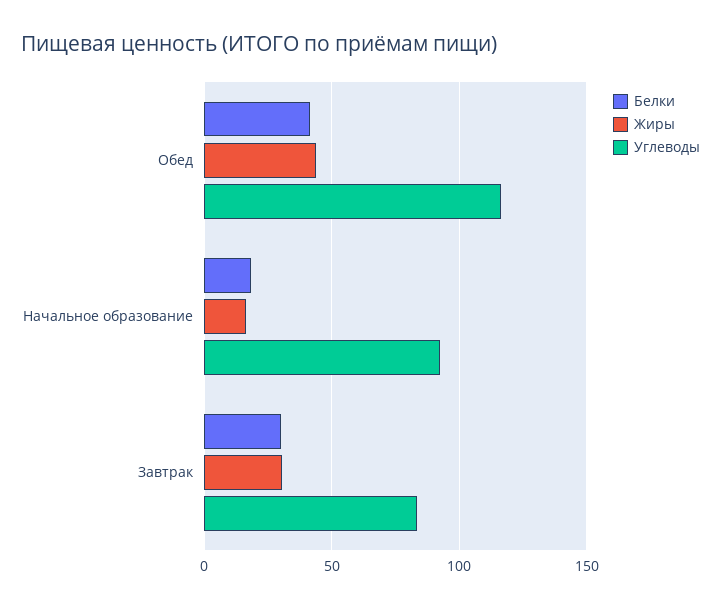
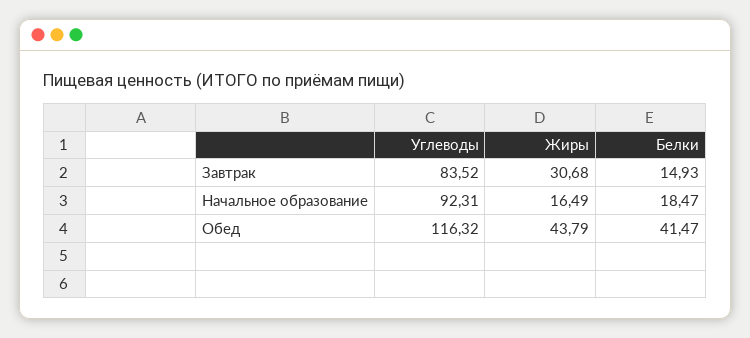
Белки, Завтрак: 30 -> 14.93

